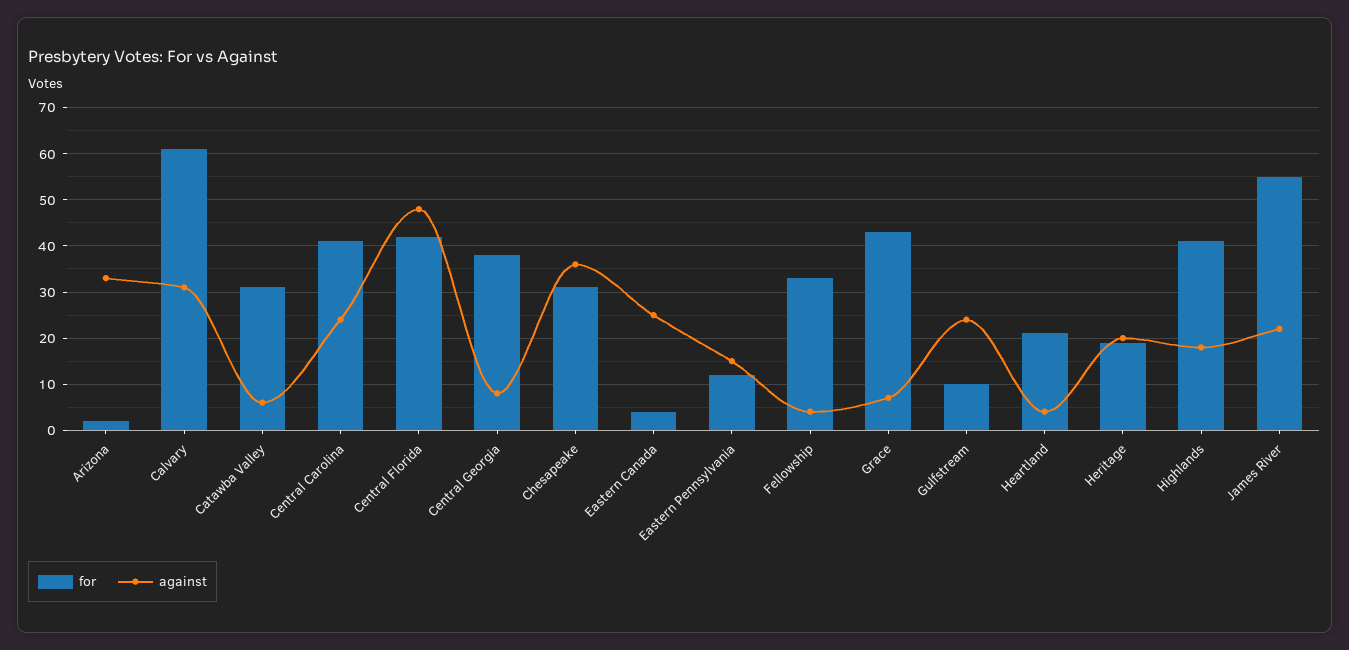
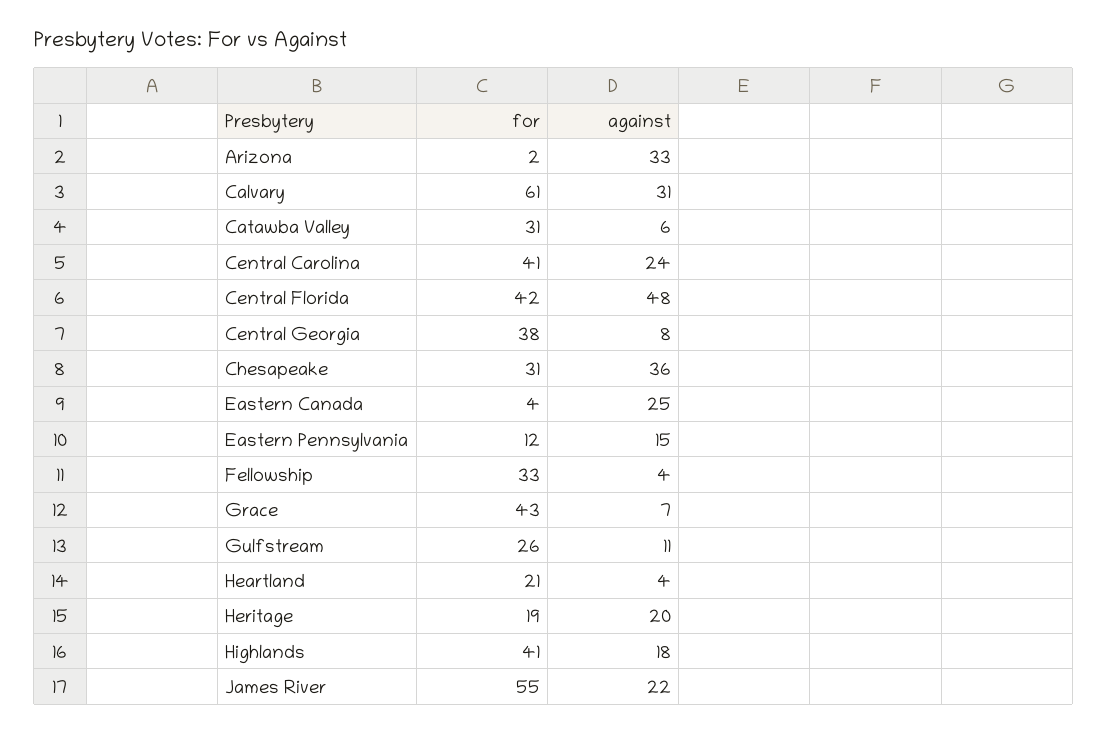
for, Gulfstream: 10 -> 26
against, Gulfstream: 25 -> 11

